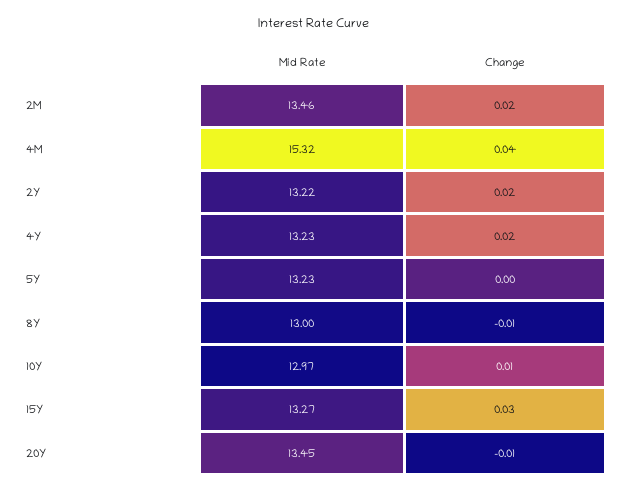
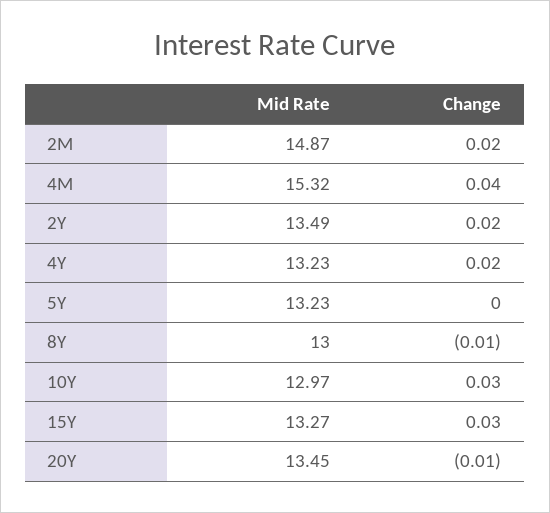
Mid Rate, 2M: 13.46 -> 14.87
Mid Rate, 2Y: 13.22 -> 13.49
Change, 10Y: 0.01 -> 0.03

